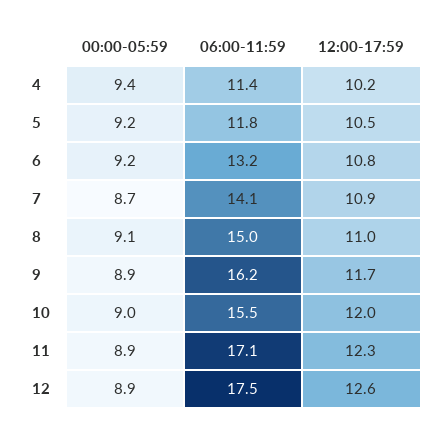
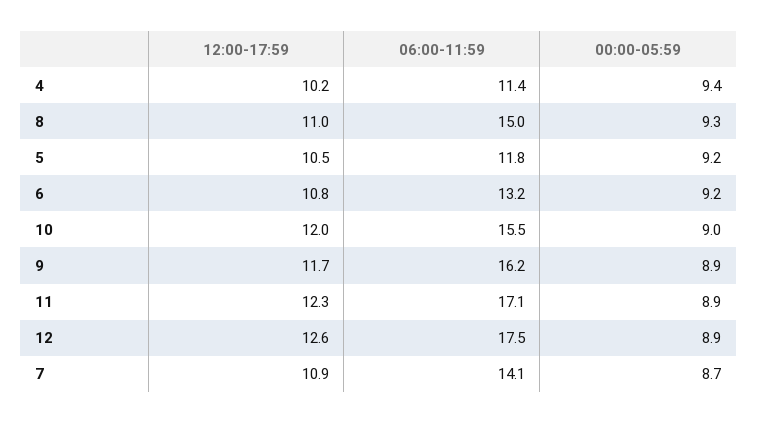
00:00-05:59, 8: 9.1 -> 9.3

